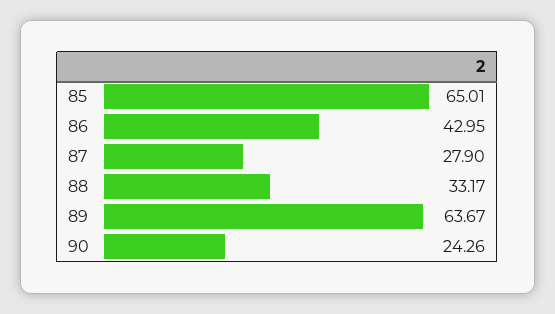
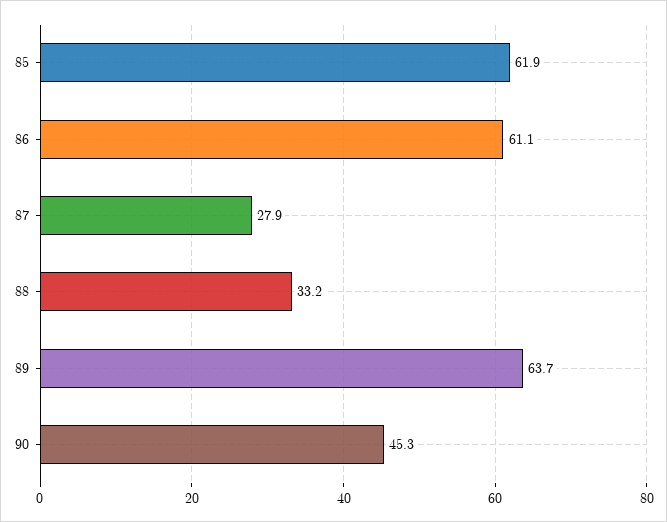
85: 65.01 -> 61.9
86: 42.95 -> 61.1
90: 24.26 -> 45.3

